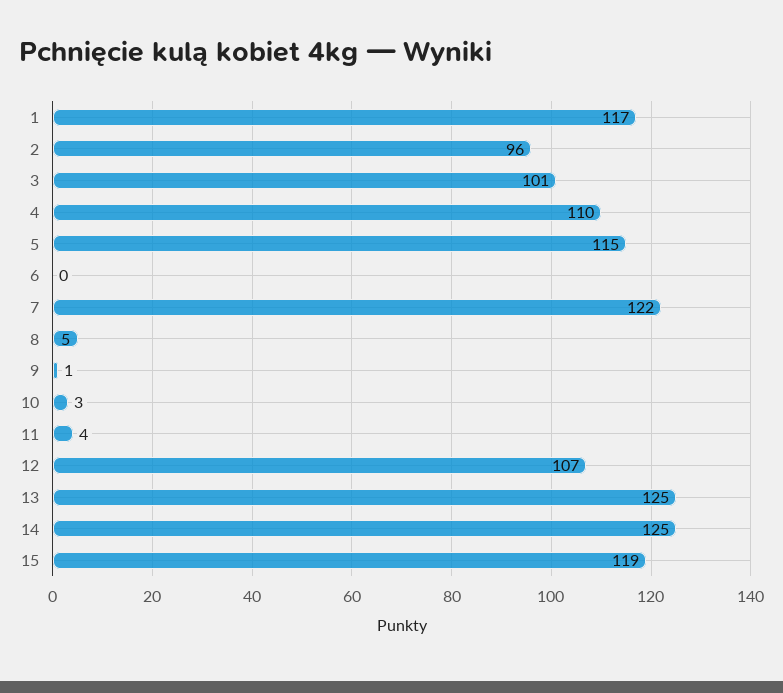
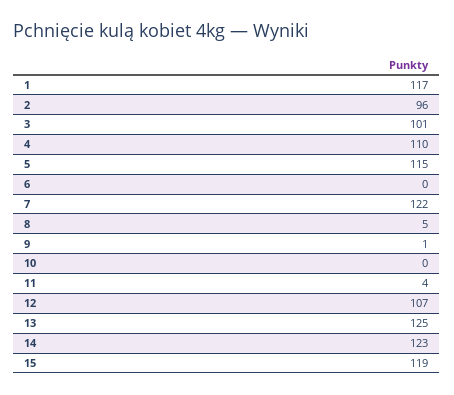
10: 3 -> 0
14: 125 -> 123

